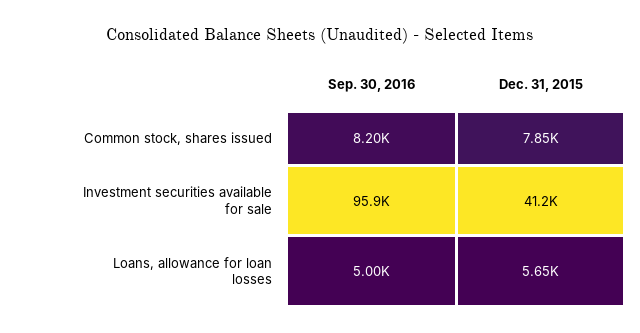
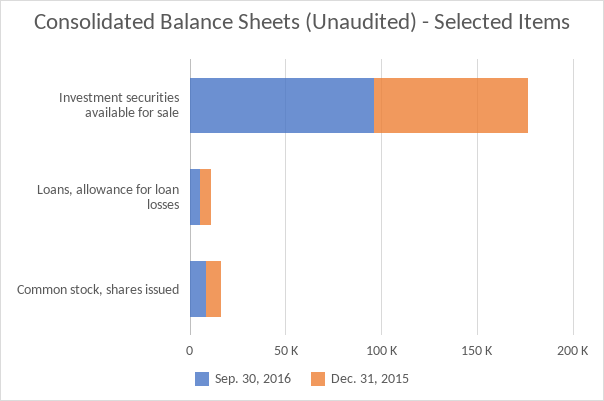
Dec. 31, 2015, Investment securities available for sale: 41200 -> 80000

